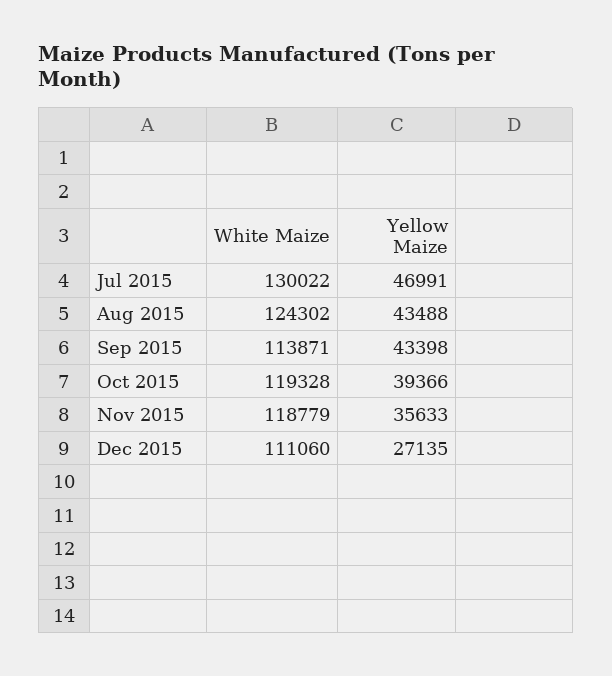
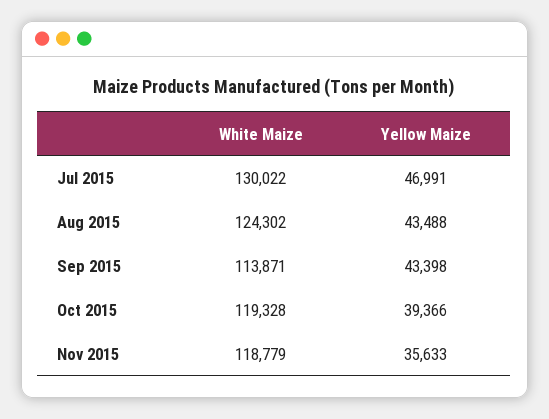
White Maize, Dec 2015: 111060 -> none
Yellow Maize, Dec 2015: 27135 -> none

